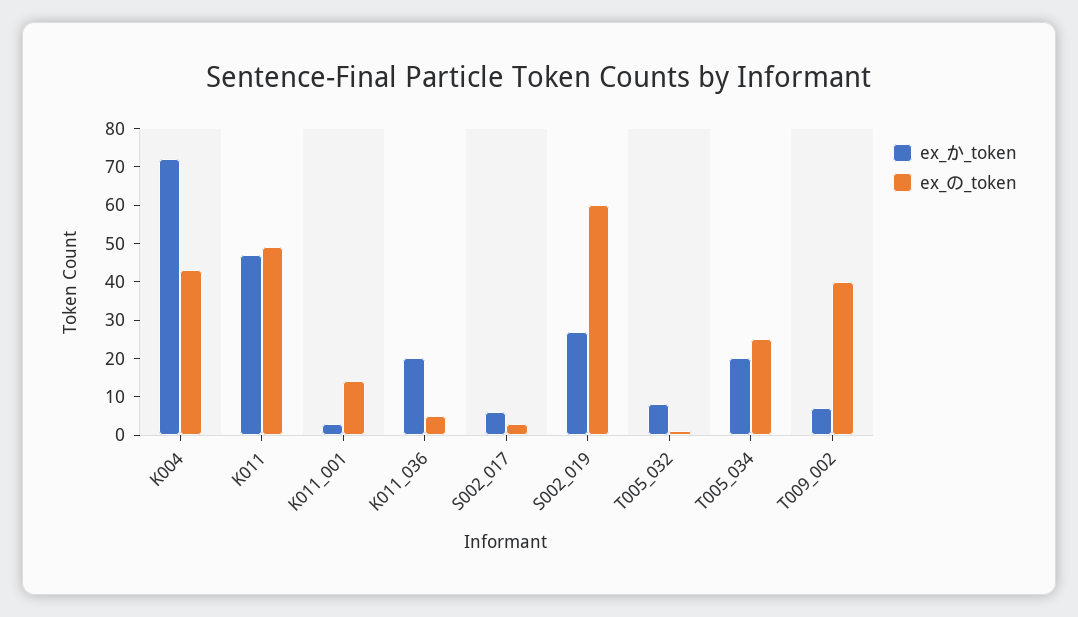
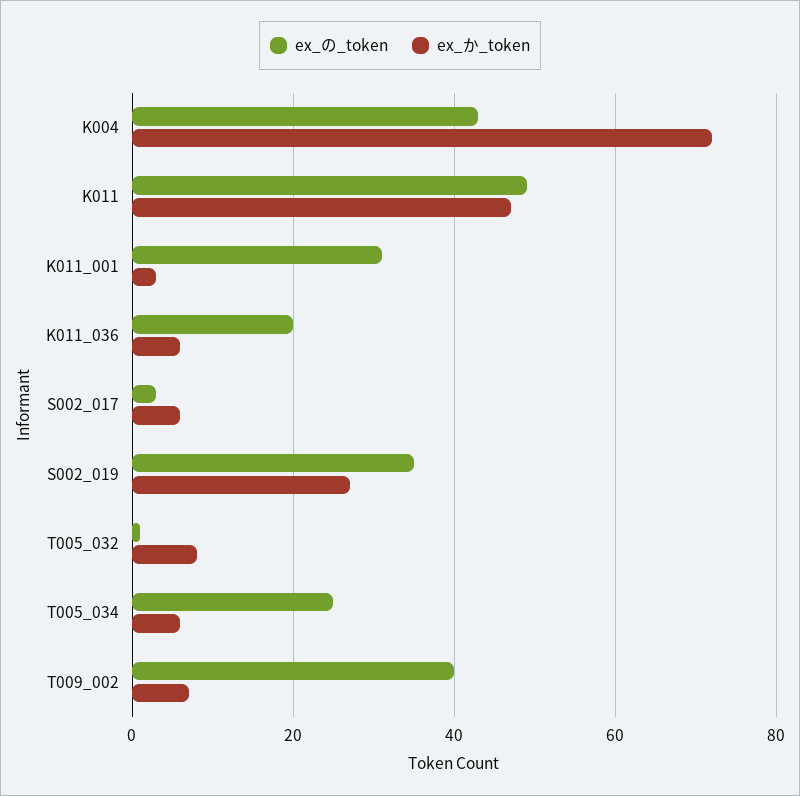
ex_の_token, K011_001: 15 -> 30
ex_か_token, K011_036: 20 -> 5
ex_の_token, K011_036: 5 -> 20
ex_の_token, S002_019: 60 -> 35
ex_か_token, T005_034: 20 -> 5

